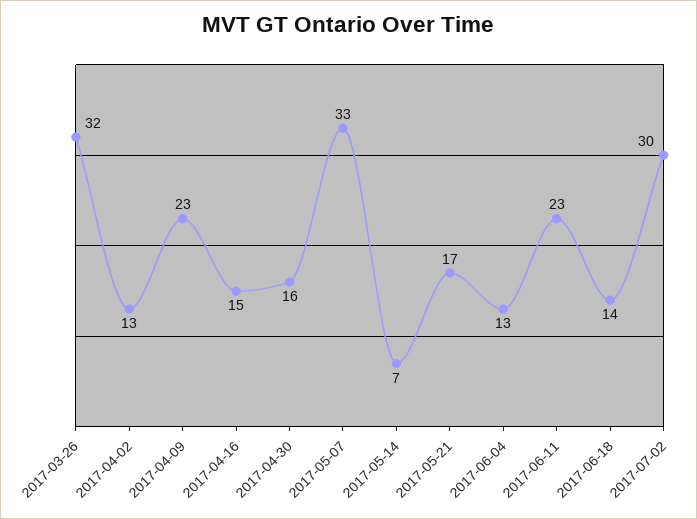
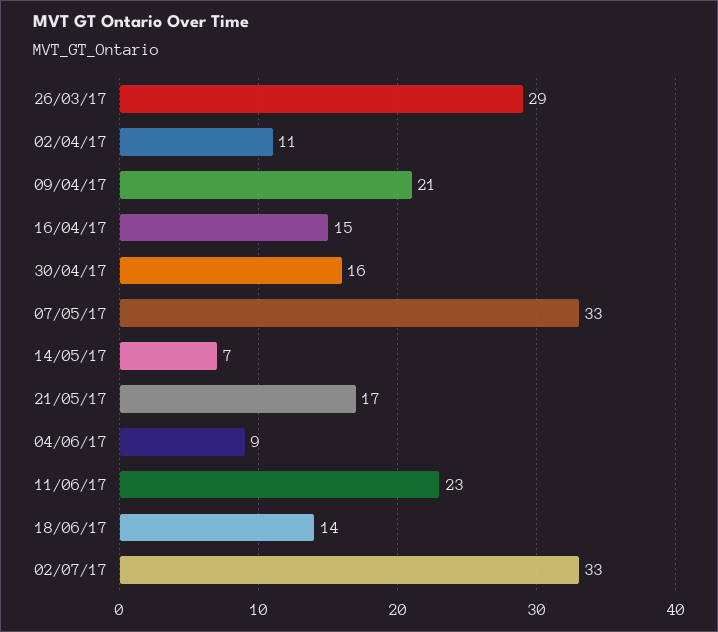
2017-03-26: 32 -> 29
2017-04-02: 13 -> 11
2017-04-09: 23 -> 21
2017-06-04: 13 -> 9
2017-07-02: 30 -> 33

